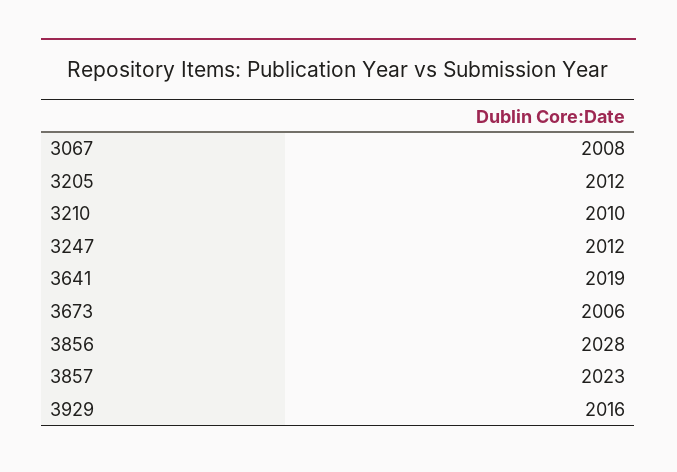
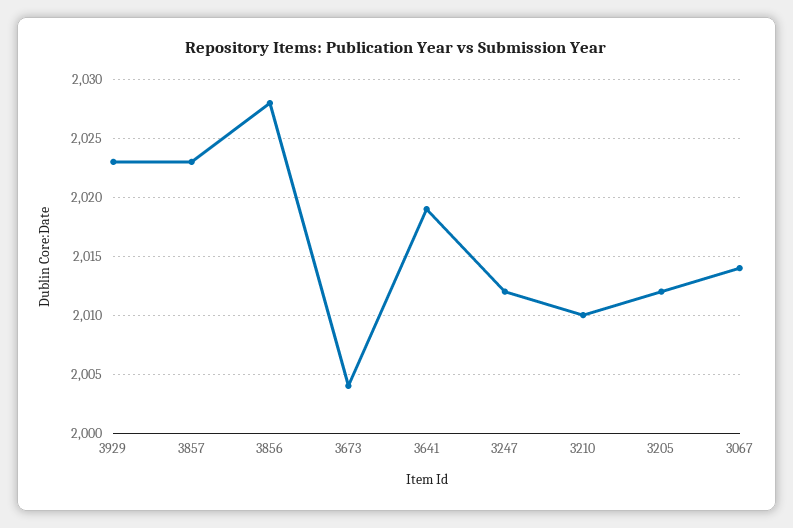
3067: 2008 -> 2014
3673: 2006 -> 2004
3929: 2016 -> 2023

